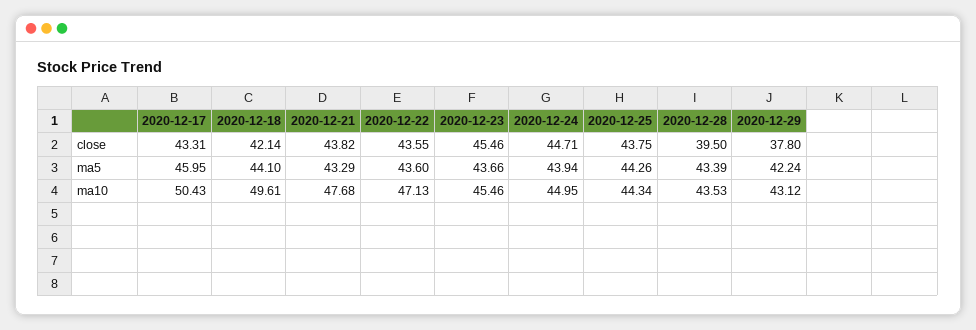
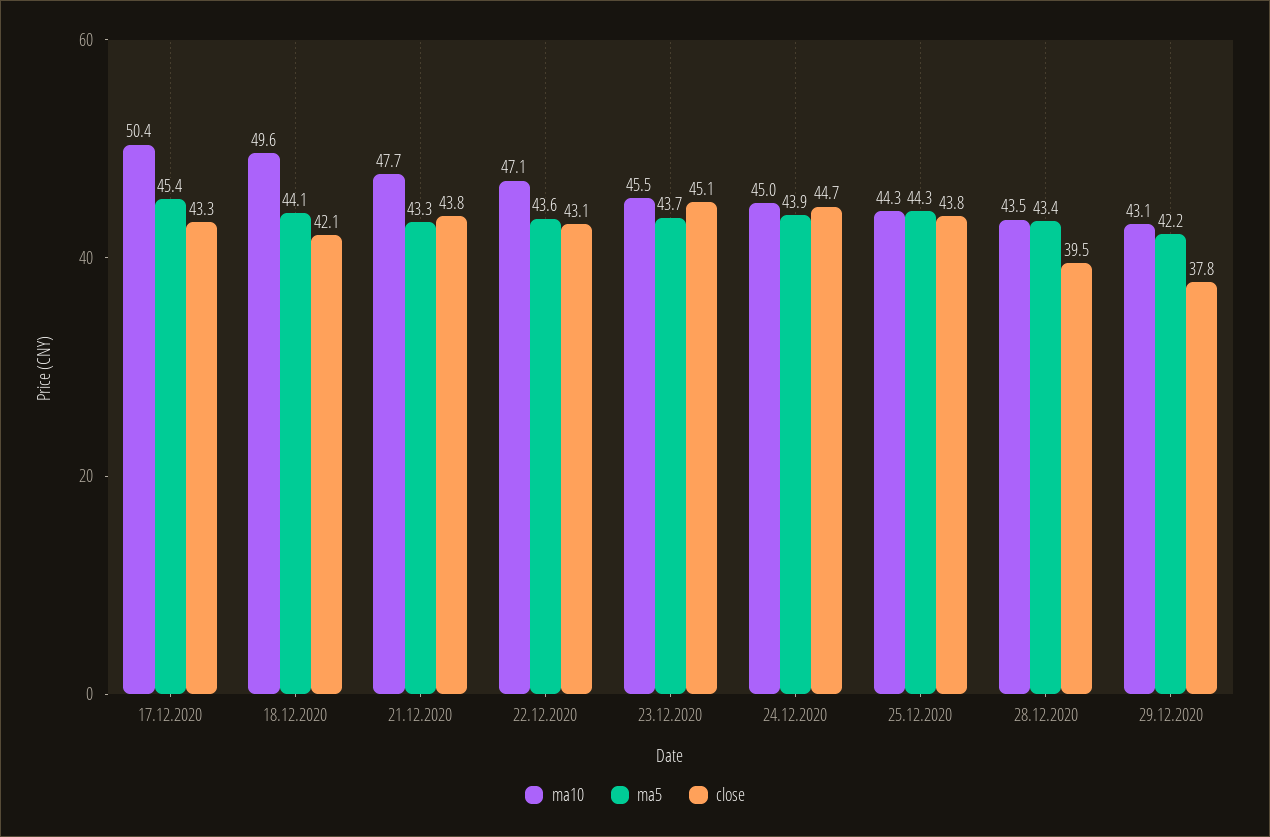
close, 2020-12-22: 43.55 -> 43.1
close, 2020-12-23: 45.46 -> 45.1
ma5, 2020-12-17: 45.95 -> 45.4

